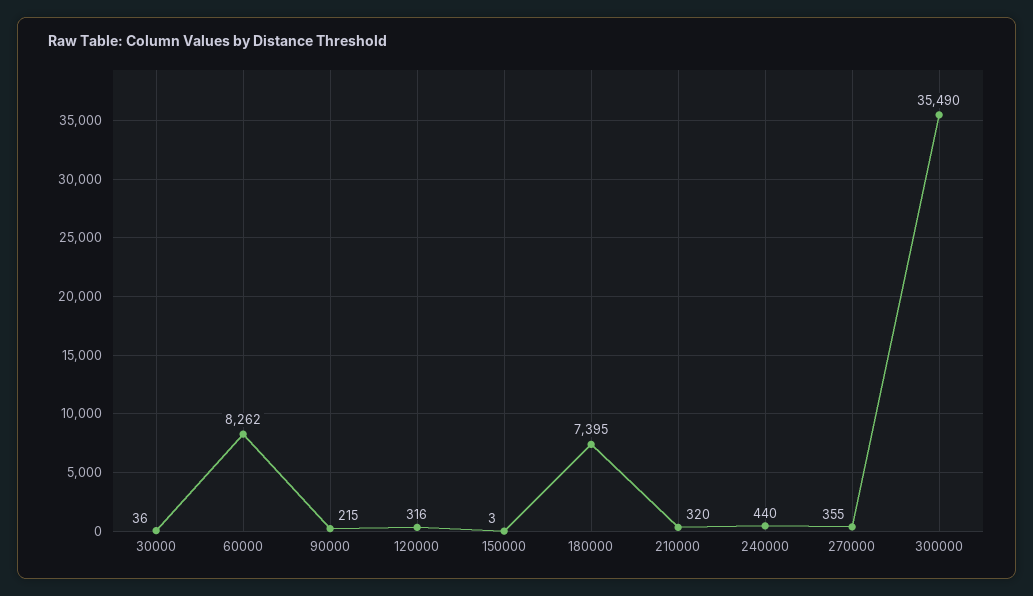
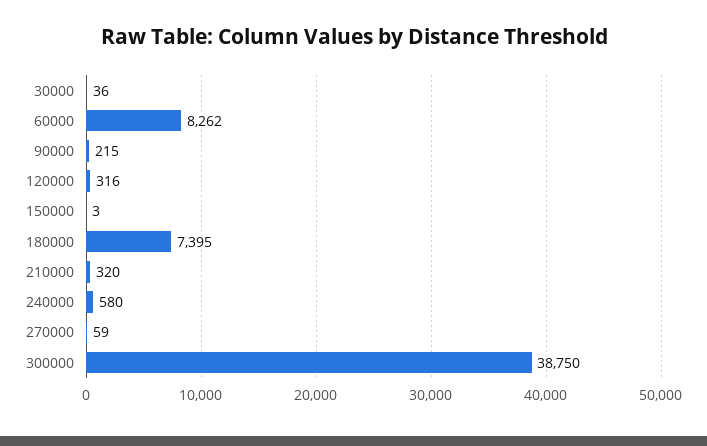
240000: 440 -> 580
270000: 355 -> 59
300000: 35490 -> 38750

